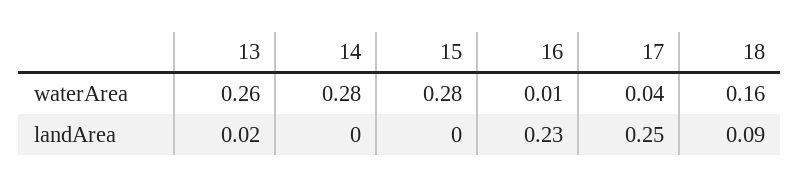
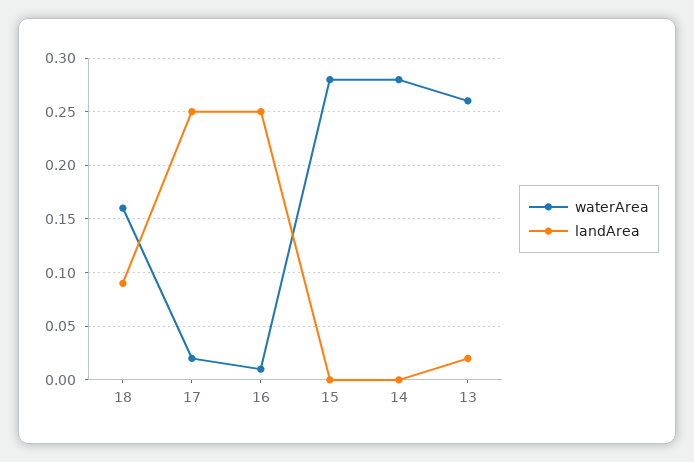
waterArea, 17: 0.04 -> 0.02
landArea, 16: 0.23 -> 0.25

